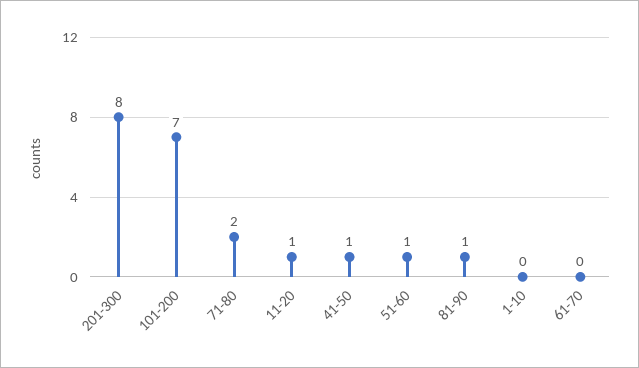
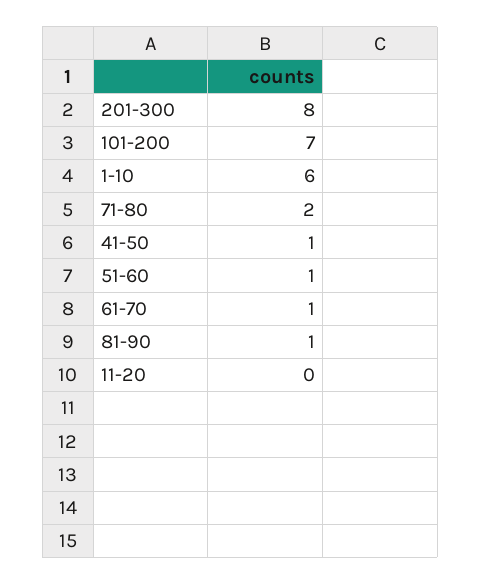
11-20: 1 -> 0
1-10: 0 -> 6
61-70: 0 -> 1

